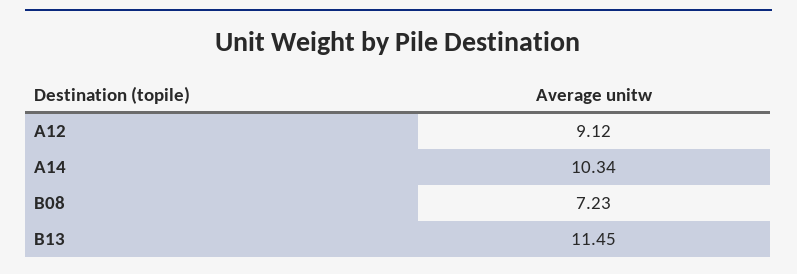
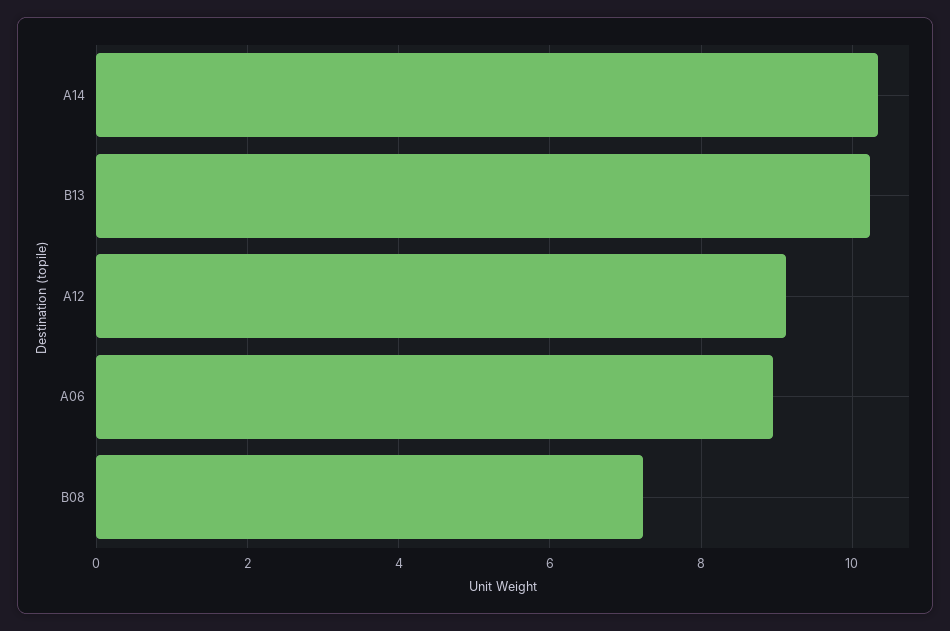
B13: 11.45 -> 10.2
A06: none -> 9

